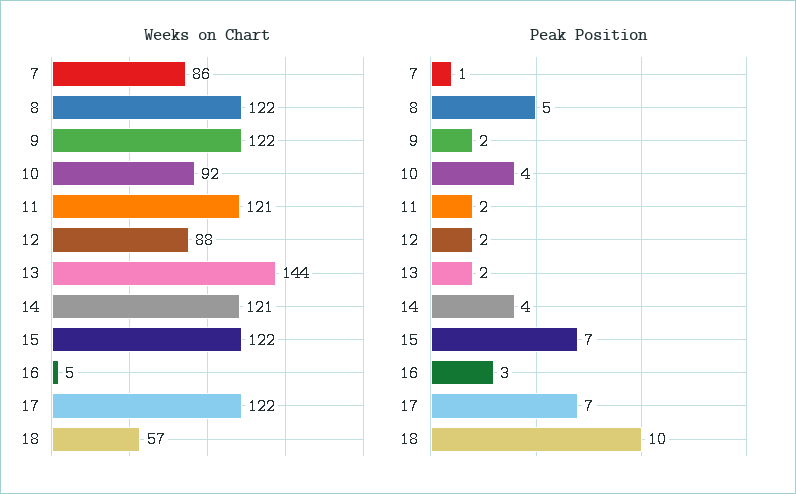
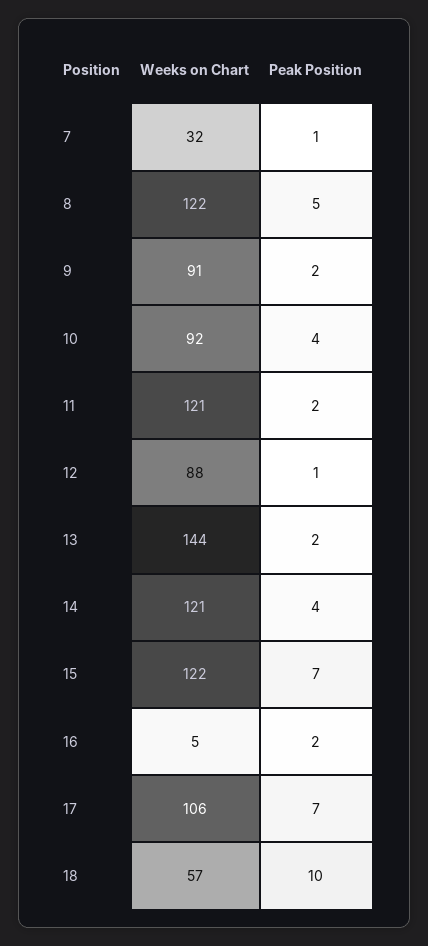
Weeks on Chart, 7: 86 -> 32
Weeks on Chart, 9: 122 -> 91
Weeks on Chart, 17: 122 -> 106
Peak Position, 12: 2 -> 1
Peak Position, 16: 3 -> 2

